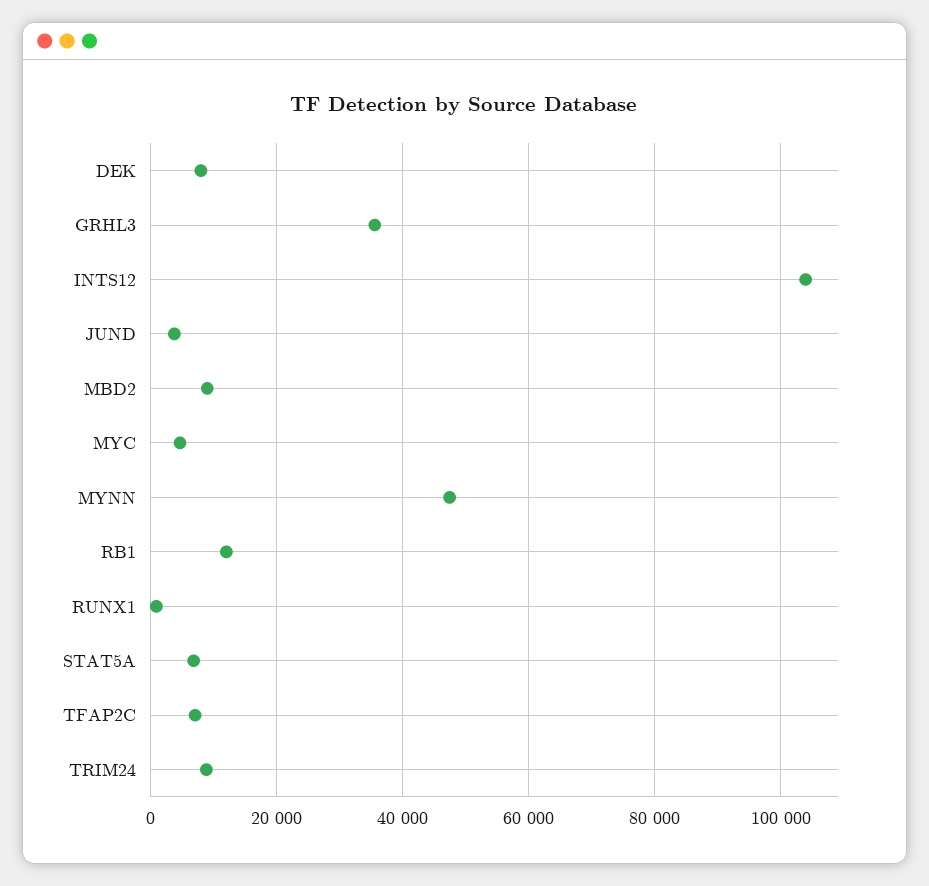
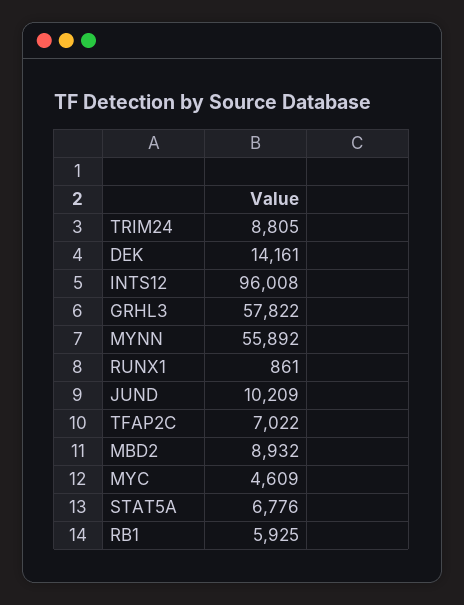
DEK: 8000 -> 14161
GRHL3: 36000 -> 57822
INTS12: 104000 -> 96008
JUND: 4000 -> 10209
MYNN: 48000 -> 55892
RB1: 12000 -> 5925

